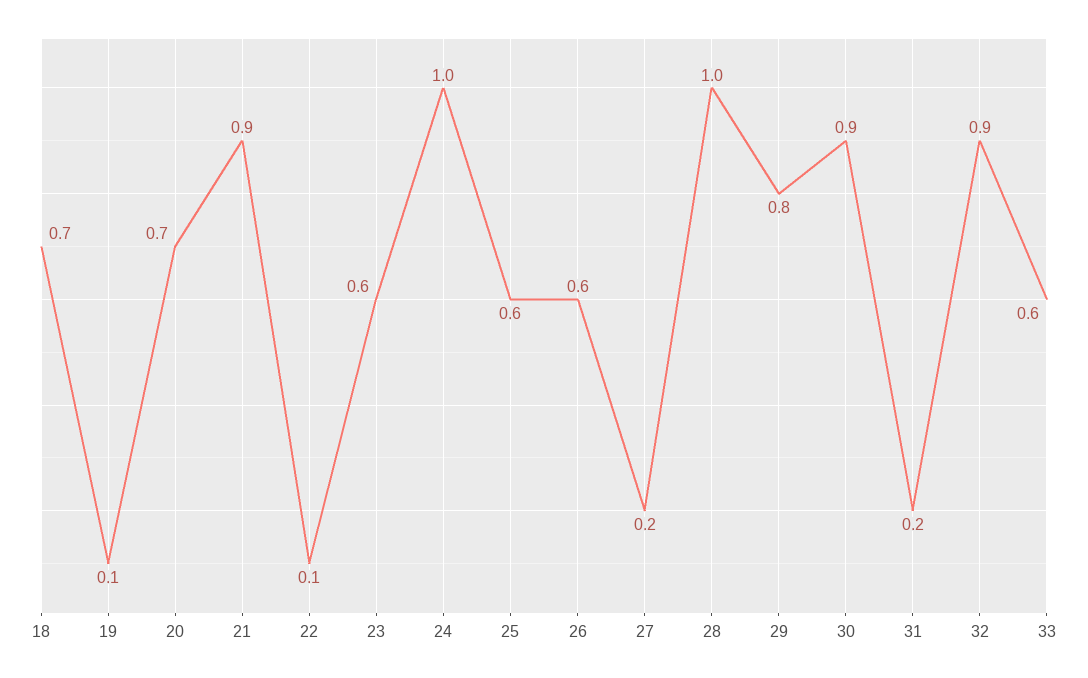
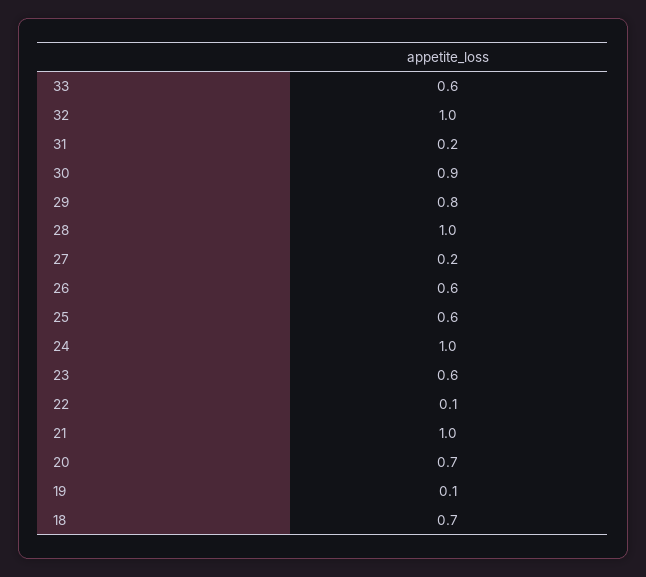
21: 0.9 -> 1
32: 0.9 -> 1

